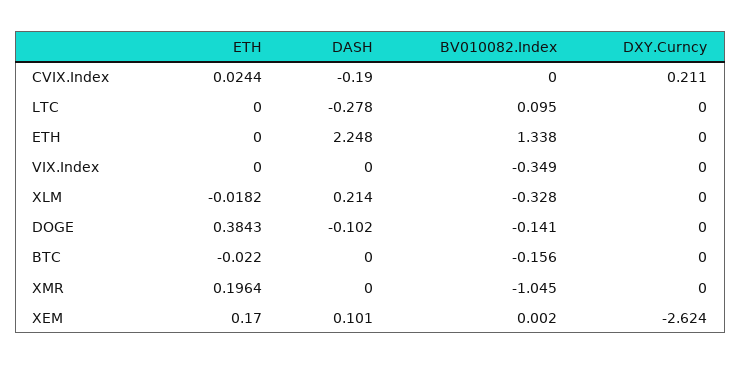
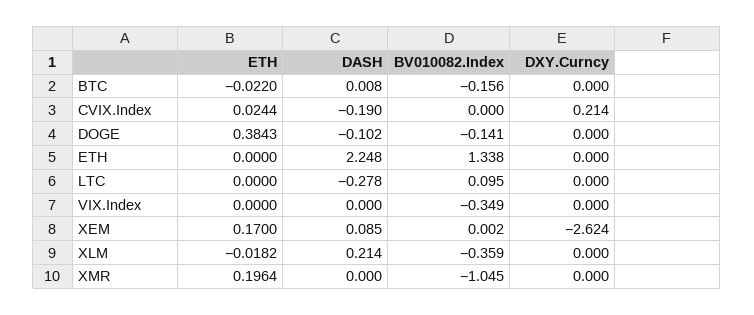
DXY.Curncy, CVIX.Index: 0.211 -> 0.214
BV010082.Index, XLM: -0.328 -> -0.359
DASH, BTC: 0 -> 0.008
DASH, XEM: 0.101 -> 0.085

